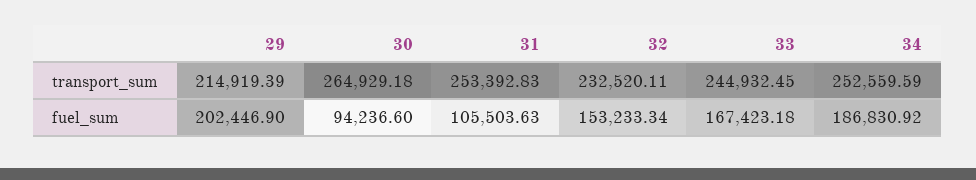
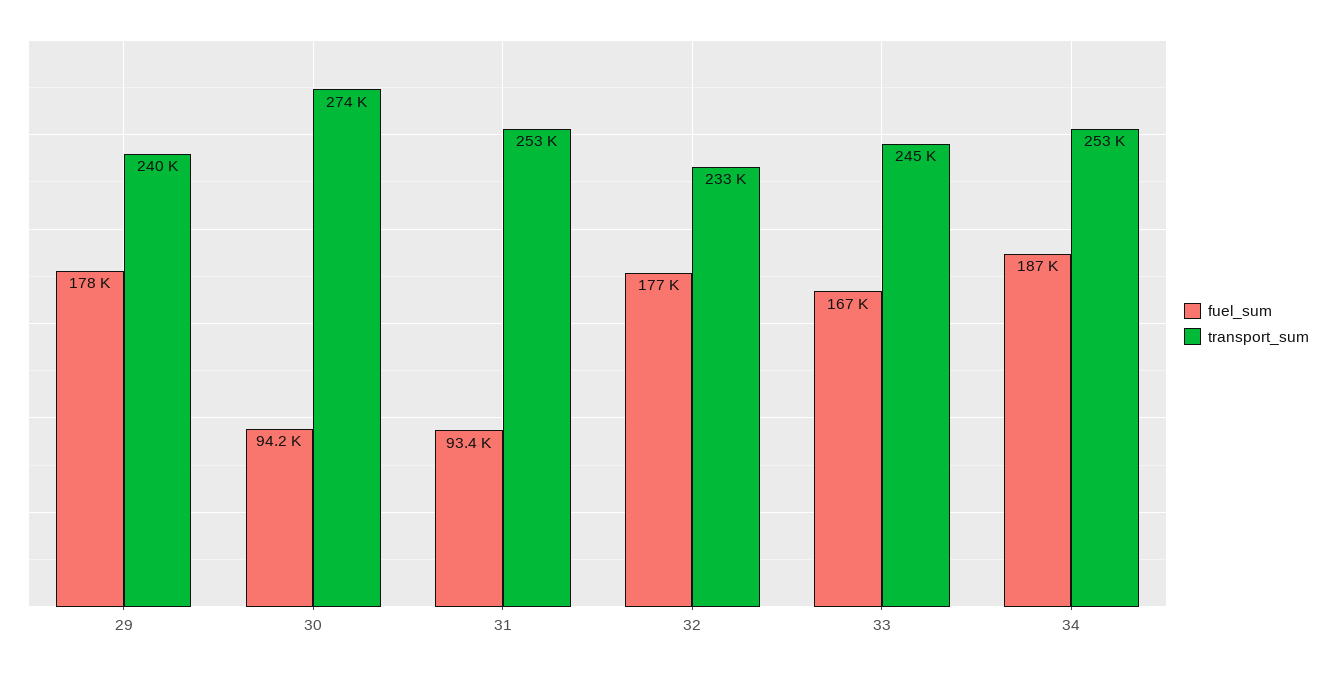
transport_sum, 29: 214919.39 -> 240000
transport_sum, 30: 264929.18 -> 274000
fuel_sum, 29: 202446.9 -> 178000
fuel_sum, 31: 105503.63 -> 93400
fuel_sum, 32: 153233.34 -> 177000

